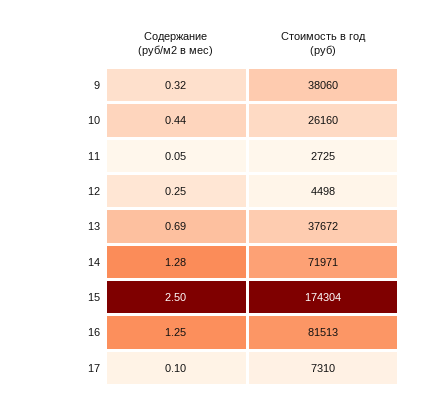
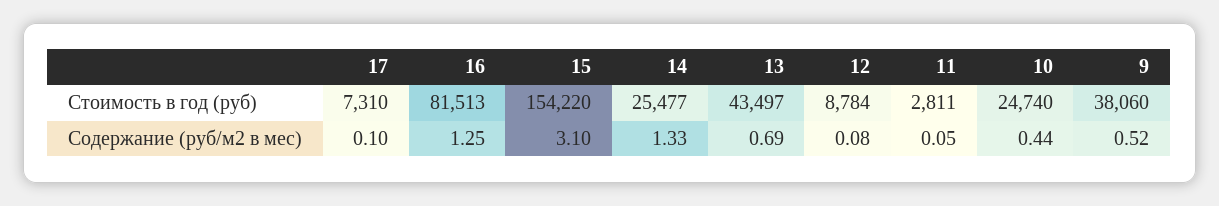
Содержание (руб/м2 в мес), 9: 0.32 -> 0.52
Стоимость в год (руб), 10: 26160 -> 24740
Стоимость в год (руб), 11: 2725 -> 2811
Содержание (руб/м2 в мес), 12: 0.25 -> 0.08
Стоимость в год (руб), 12: 4498 -> 8784
Стоимость в год (руб), 13: 37672 -> 43497
Содержание (руб/м2 в мес), 14: 1.28 -> 1.33
Стоимость в год (руб), 14: 71971 -> 25477
Содержание (руб/м2 в мес), 15: 2.5 -> 3.1
Стоимость в год (руб), 15: 174304 -> 154220

